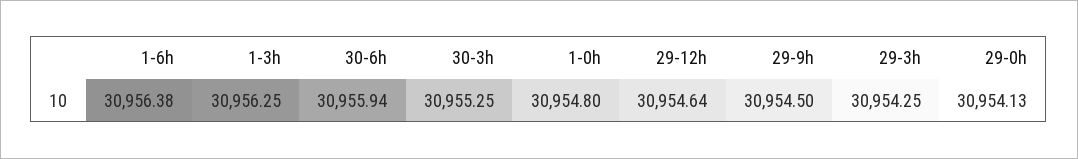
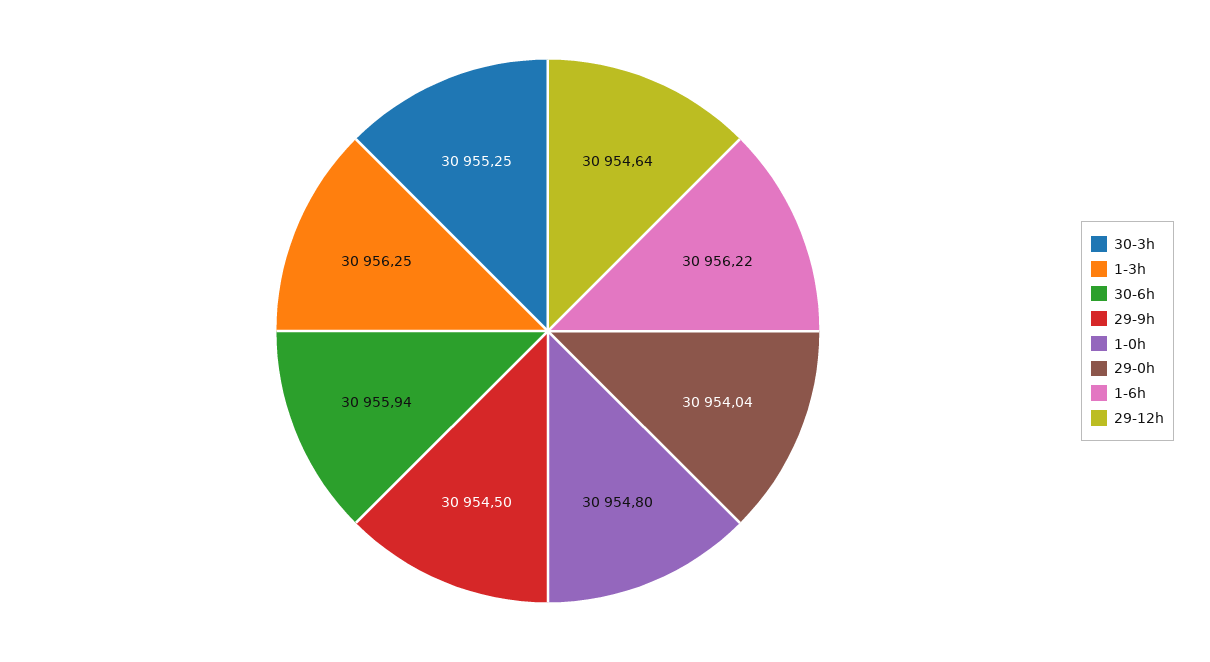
1-6h: 30956.38 -> 30956.22
29-3h: 30954.25 -> none
29-0h: 30954.13 -> 30954.04

